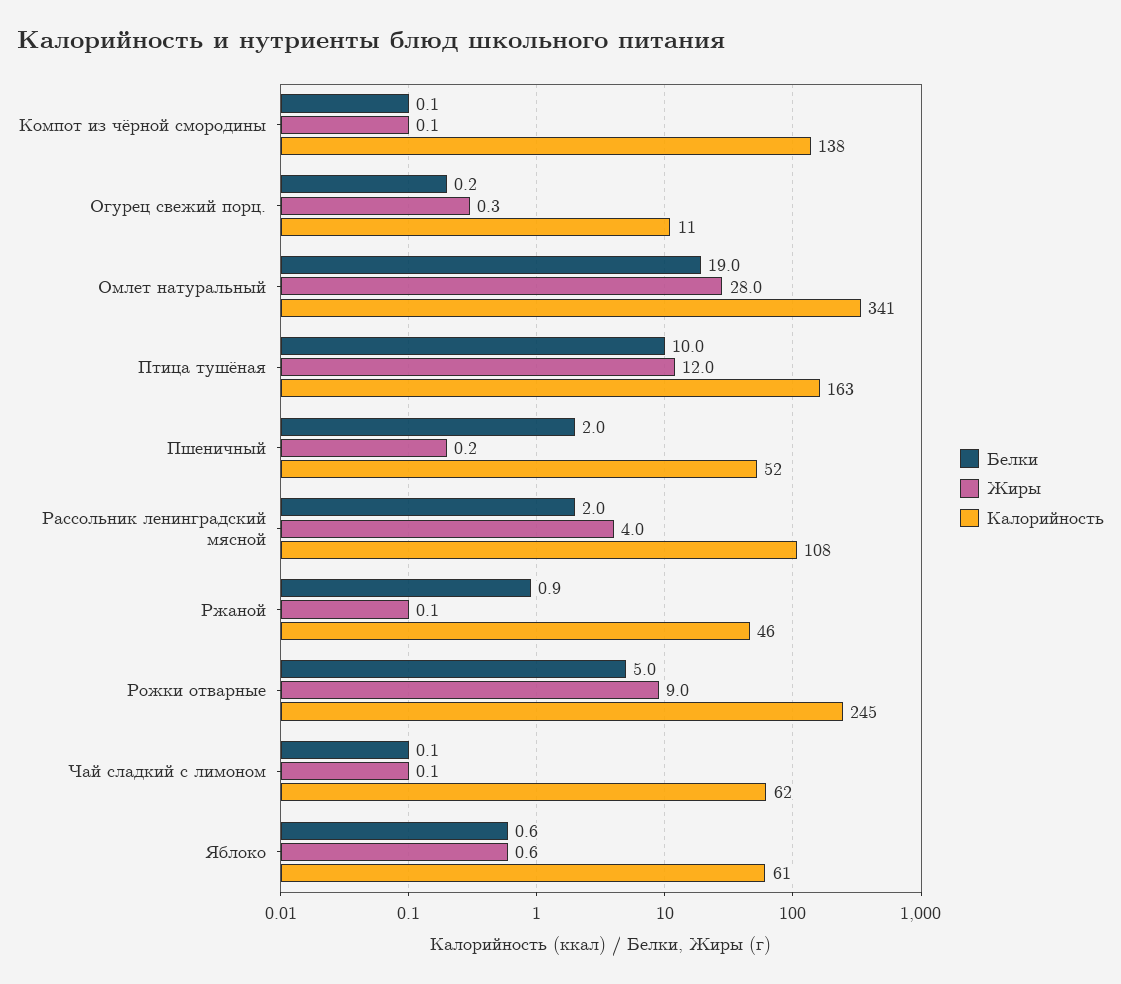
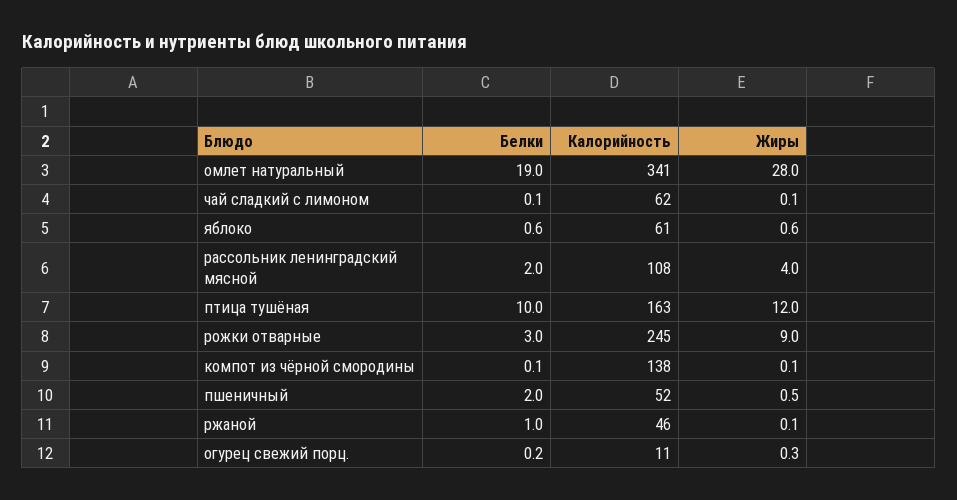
Жиры, Пшеничный: 0.2 -> 0.5
Белки, Ржаной: 0.9 -> 1
Белки, Рожки отварные: 5 -> 3

